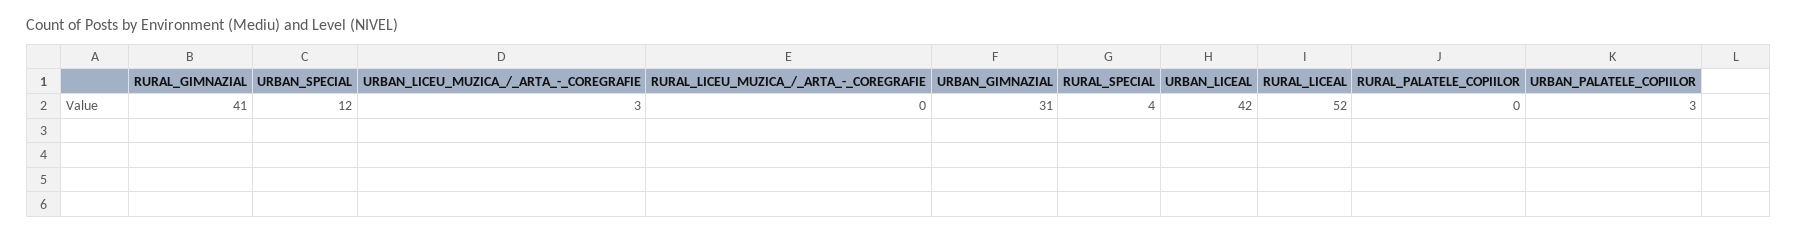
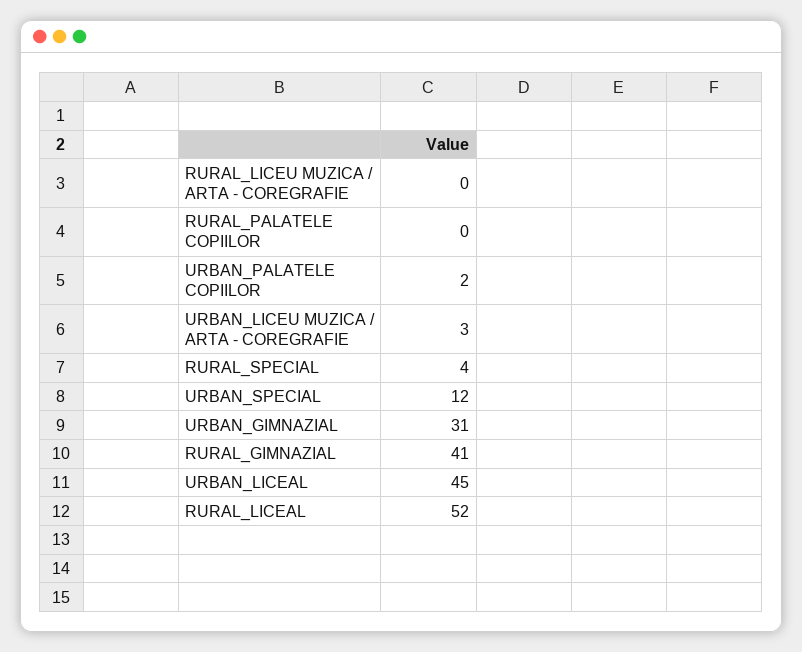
URBAN_LICEAL: 42 -> 45
URBAN_PALATELE_COPIILOR: 3 -> 2

